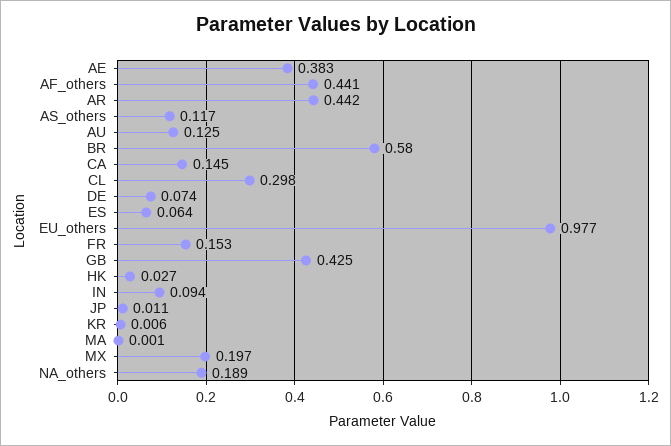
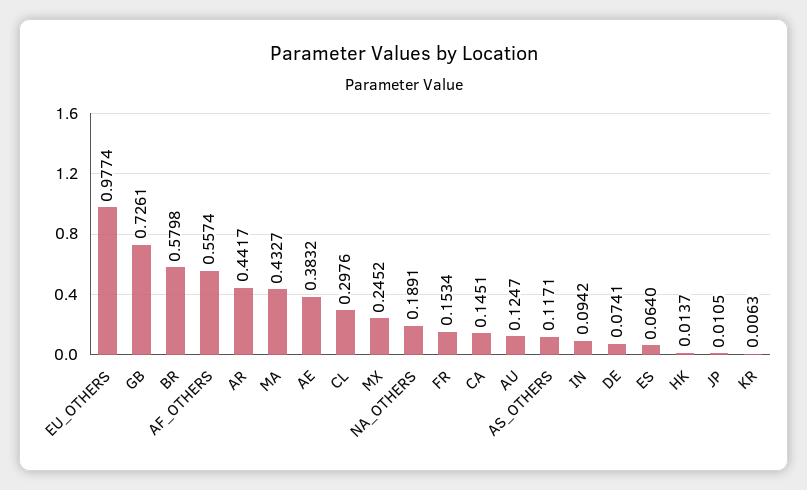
AF_others: 0.441 -> 0.5574
GB: 0.425 -> 0.7261
HK: 0.027 -> 0.0137
MA: 0.001 -> 0.4327
MX: 0.197 -> 0.2452

